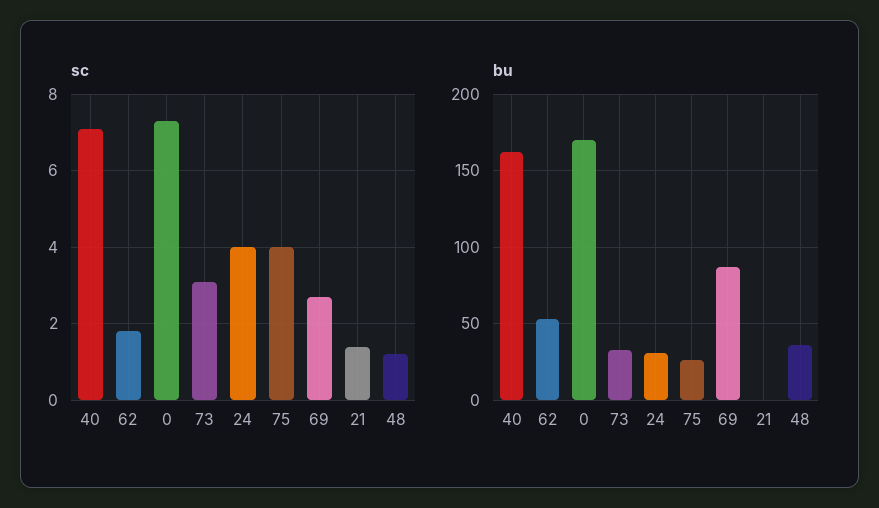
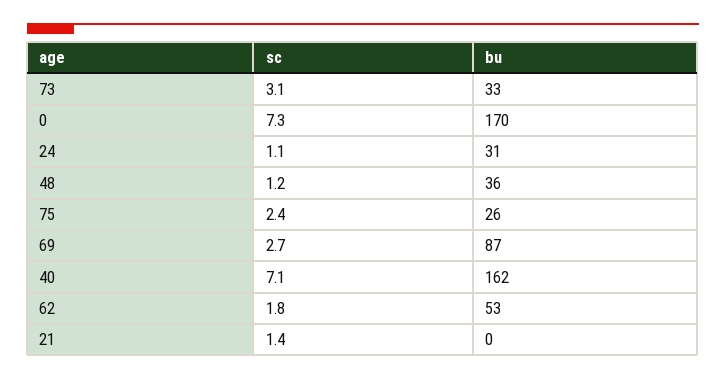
sc, 24: 4 -> 1.1
sc, 75: 4 -> 2.4

